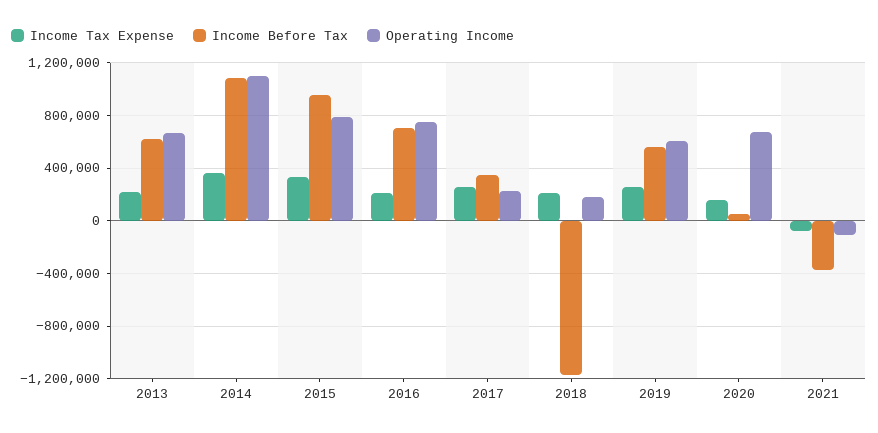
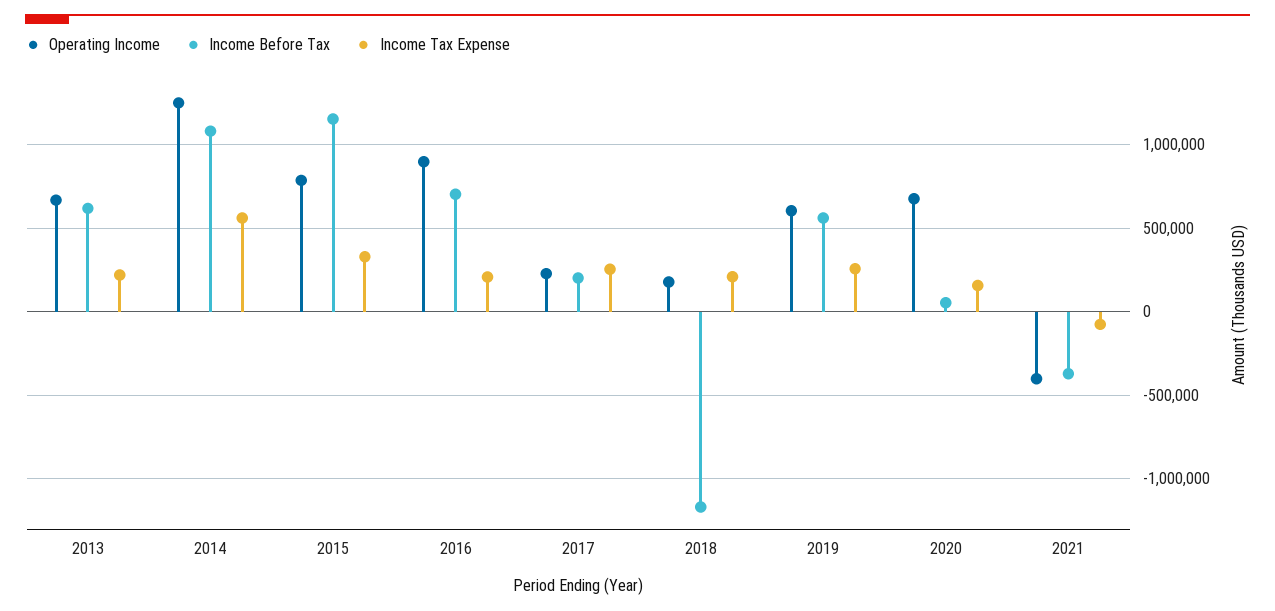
Income Tax Expense, 2014: 350000 -> 550000
Operating Income, 2014: 1100000 -> 1250000
Income Before Tax, 2015: 950000 -> 1150000
Operating Income, 2016: 750000 -> 900000
Income Before Tax, 2017: 350000 -> 200000
Operating Income, 2021: -100000 -> -400000

